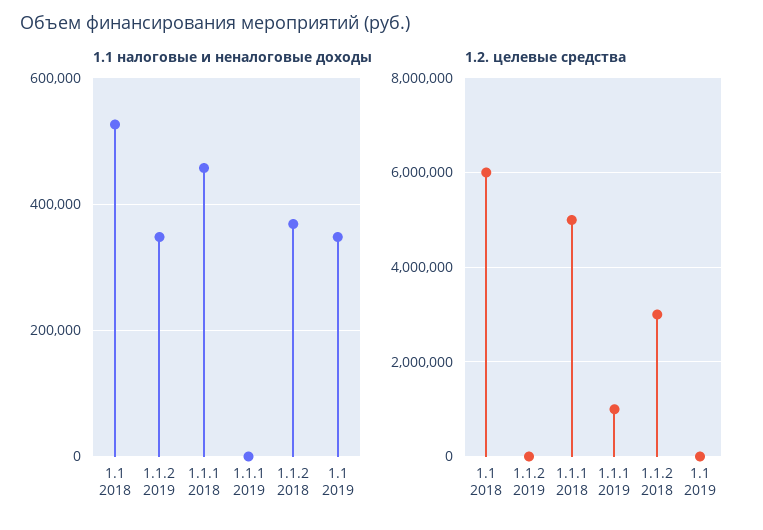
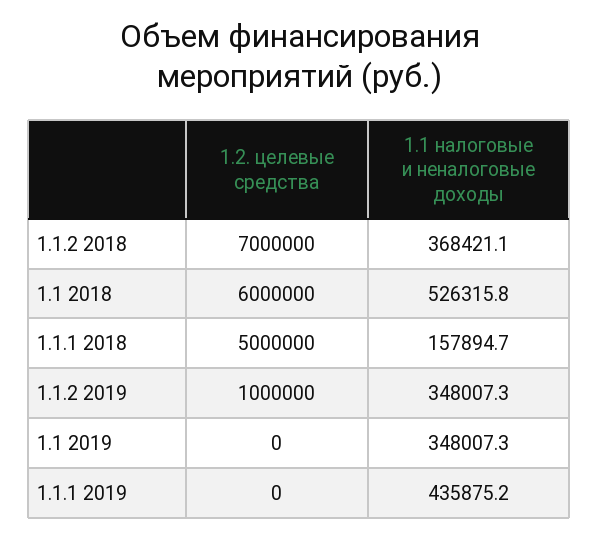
1.1 налоговые и неналоговые доходы, 1.1.1 2018: 460000 -> 157894.7
1.1 налоговые и неналоговые доходы, 1.1.1 2019: 0 -> 435875.2
1.2. целевые средства, 1.1.2 2019: 0 -> 1000000
1.2. целевые средства, 1.1.1 2019: 1000000 -> 0
1.2. целевые средства, 1.1.2 2018: 3000000 -> 7000000

